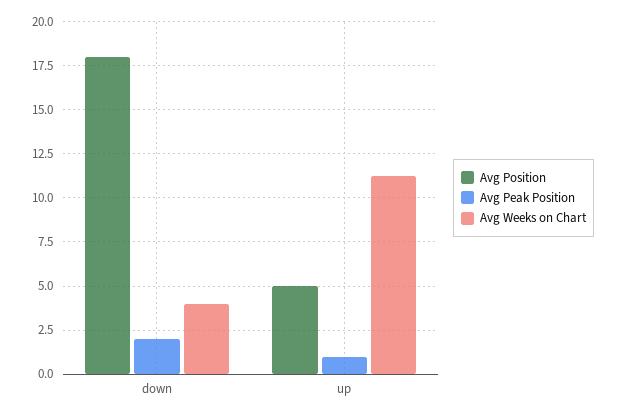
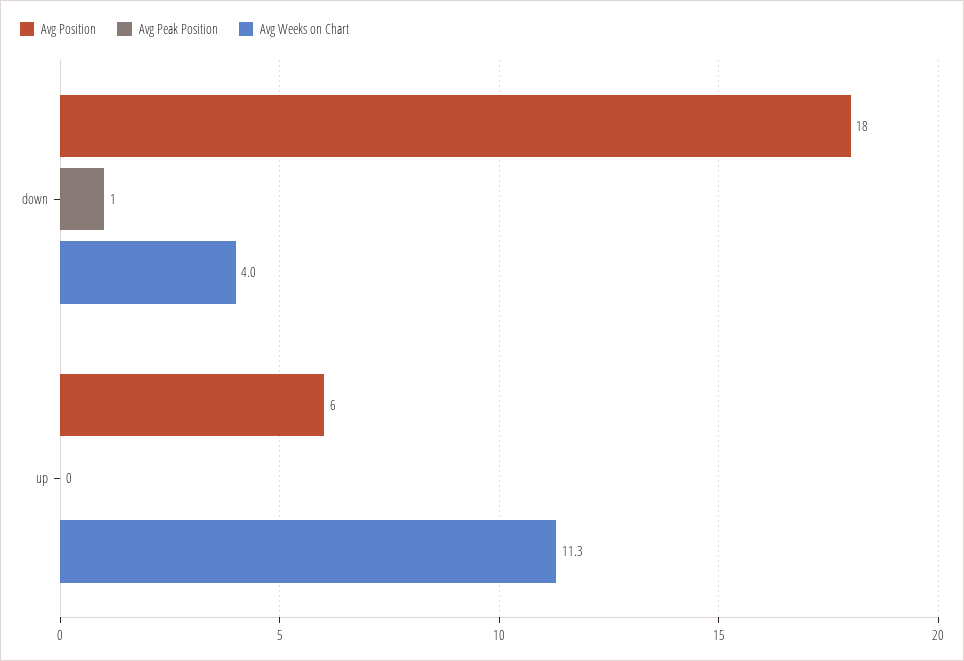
Avg Peak Position, down: 2 -> 1
Avg Position, up: 5 -> 6
Avg Peak Position, up: 1 -> 0

